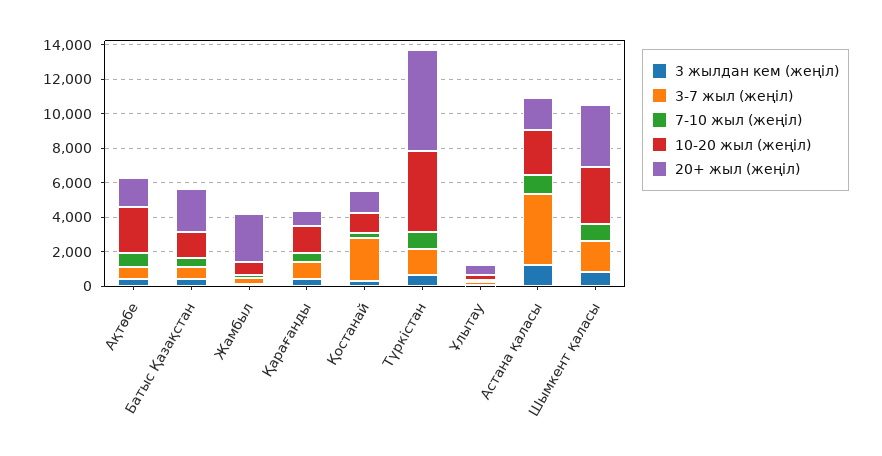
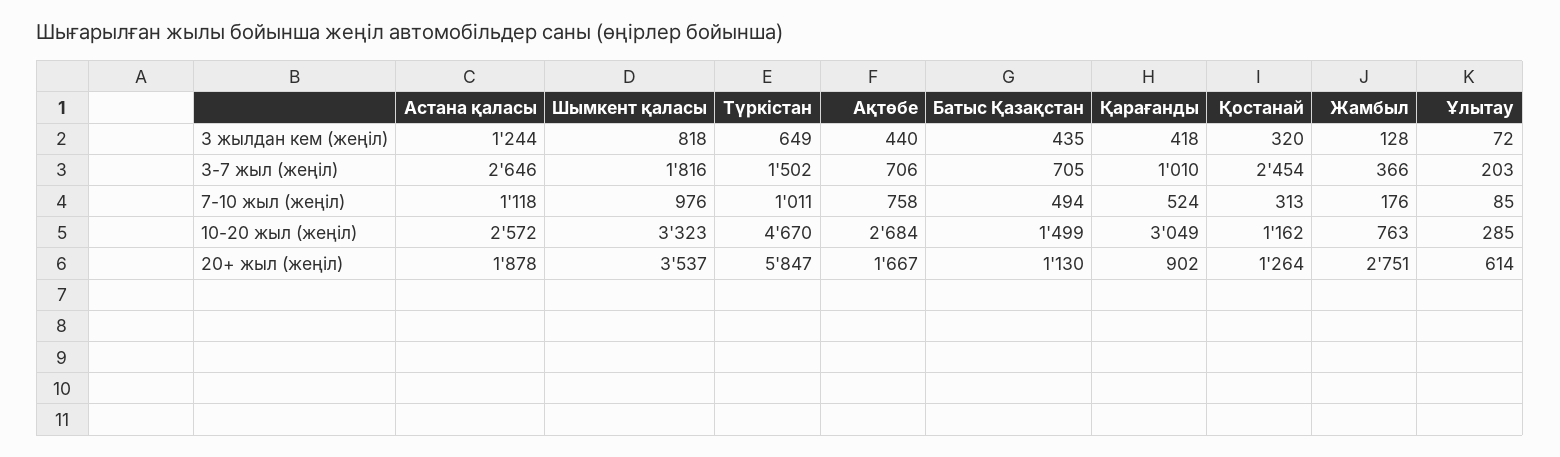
20+ жыл (жеңіл), Батыс Қазақстан: 2500 -> 1130
10-20 жыл (жеңіл), Қарағанды: 1500 -> 3049
3-7 жыл (жеңіл), Астана қаласы: 4000 -> 2646

